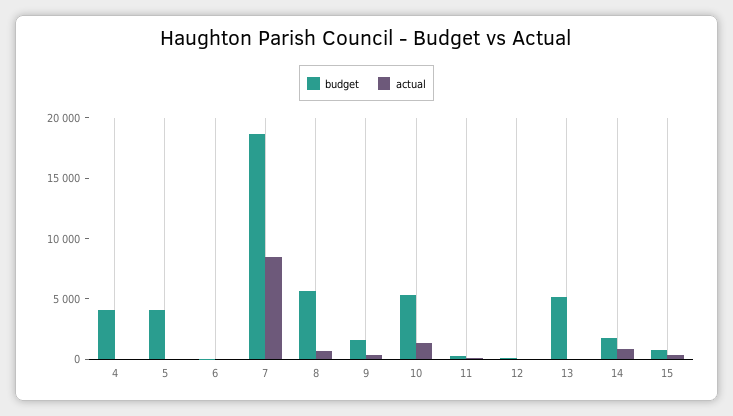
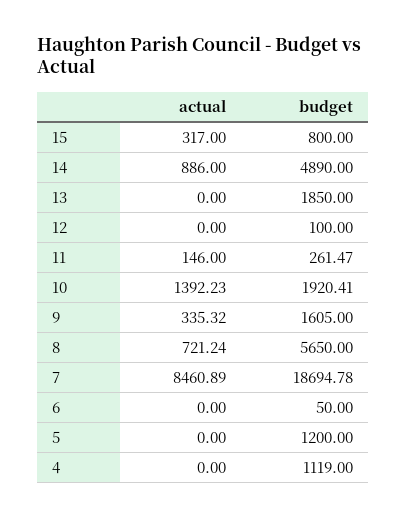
budget, 4: 4000 -> 1119
budget, 5: 4000 -> 1200
budget, 10: 5000 -> 1920.41
budget, 13: 5000 -> 1850
budget, 14: 2000 -> 4890

